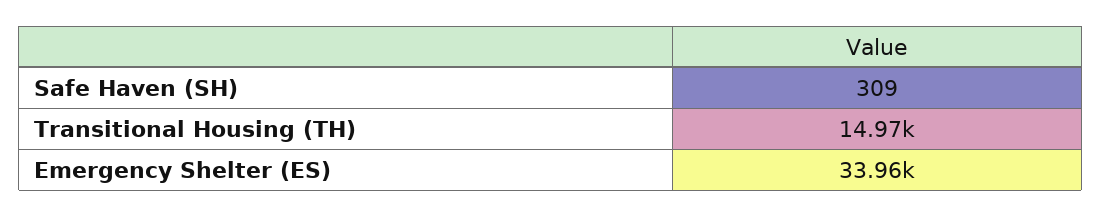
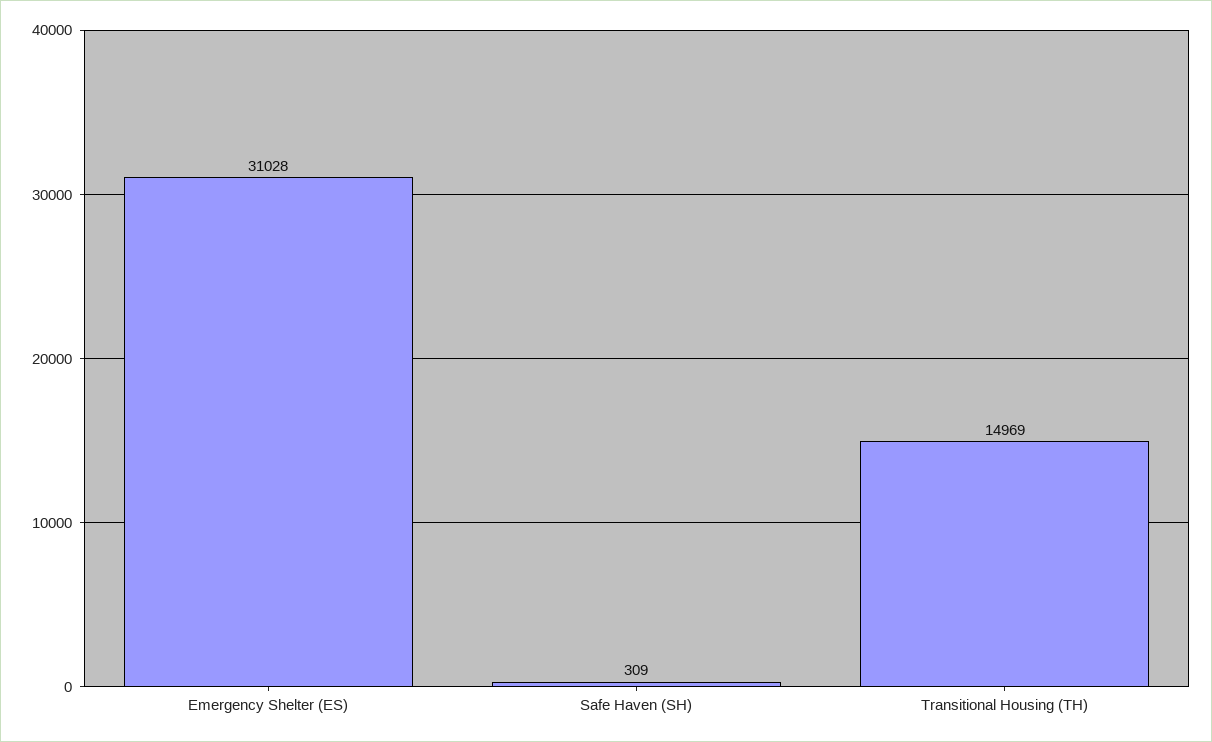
Emergency Shelter (ES): 33960 -> 31028

